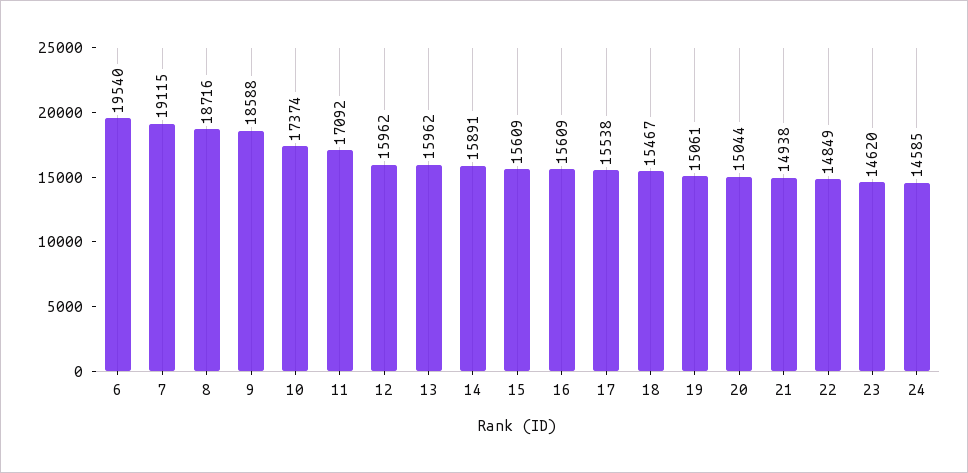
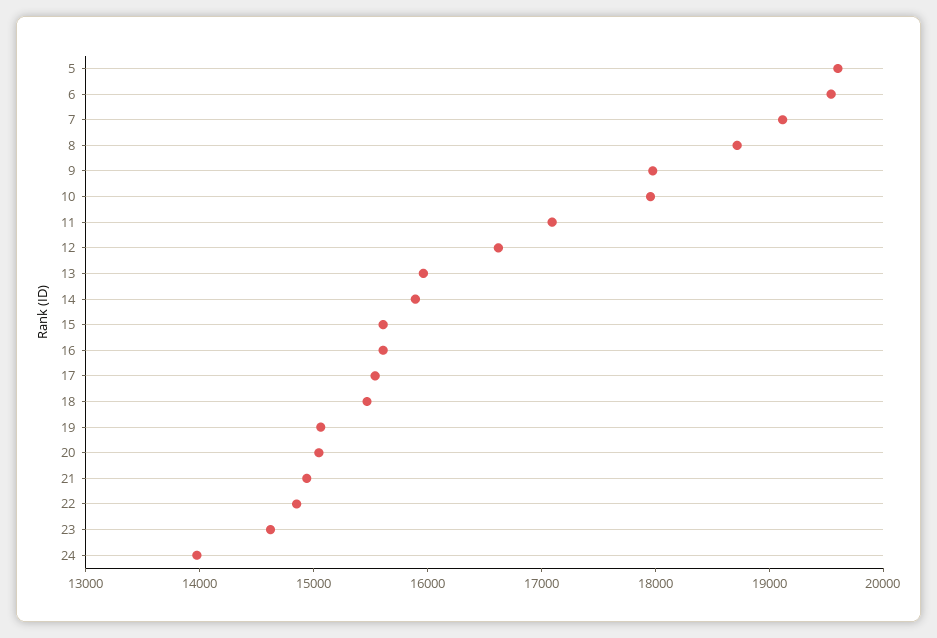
9: 18588 -> 18000
10: 17374 -> 18000
12: 15962 -> 16600
24: 14585 -> 14000
5: none -> 19600

